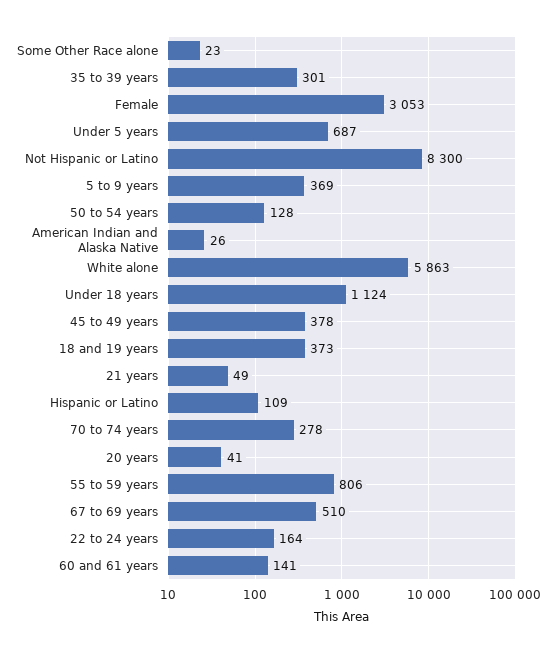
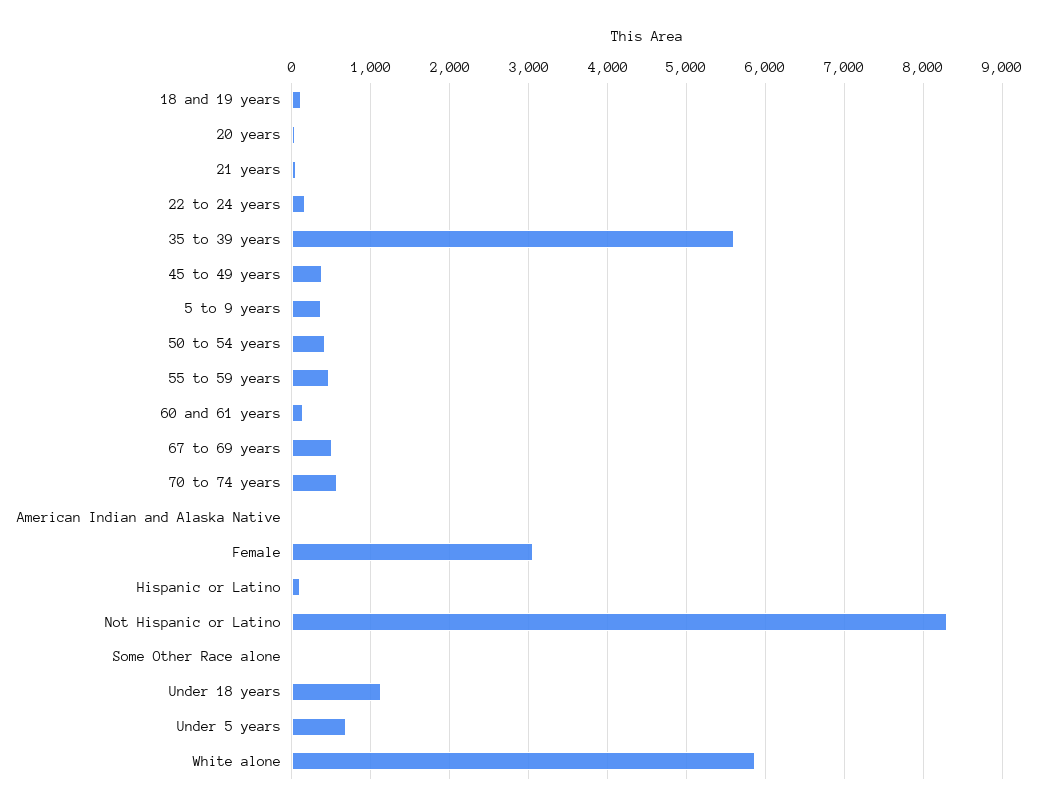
35 to 39 years: 301 -> 5600
50 to 54 years: 128 -> 400
18 and 19 years: 373 -> 100
70 to 74 years: 278 -> 600
55 to 59 years: 806 -> 500

